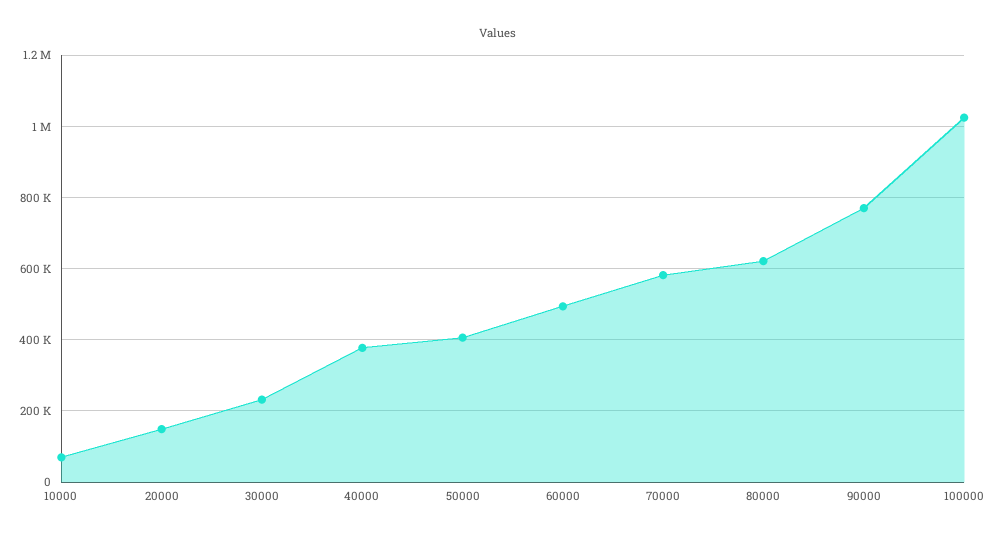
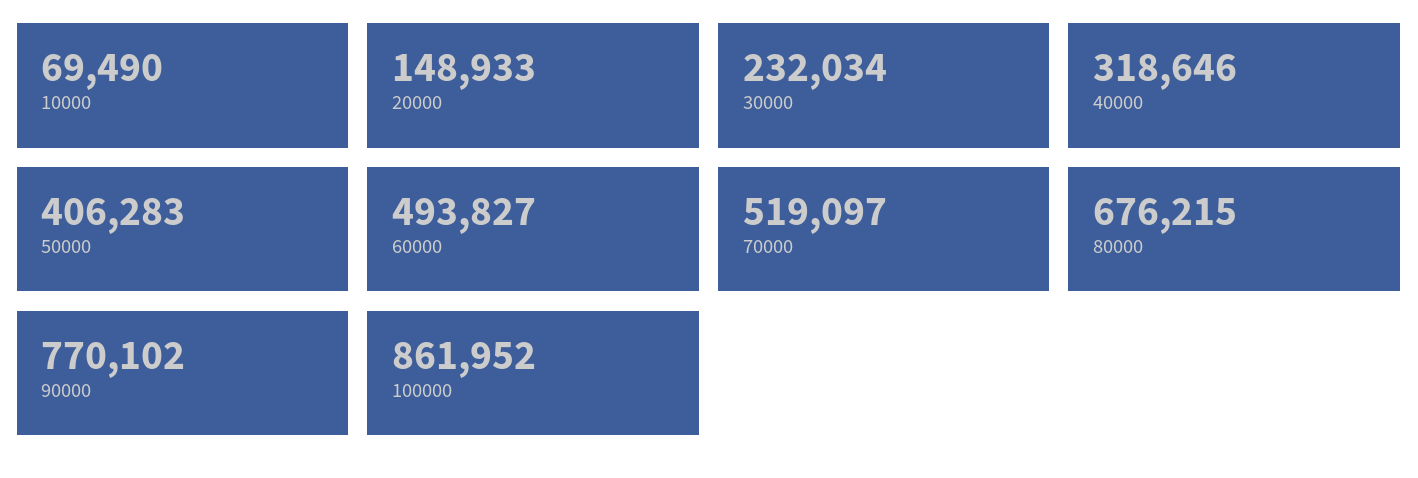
40000: 380000 -> 318646
70000: 580000 -> 519097
80000: 620000 -> 676215
100000: 1020000 -> 861952

